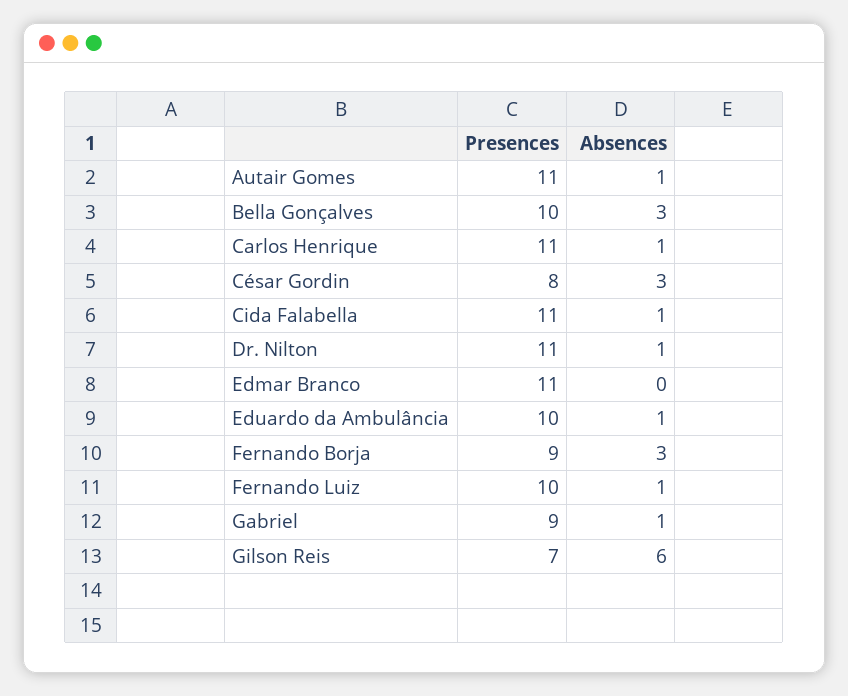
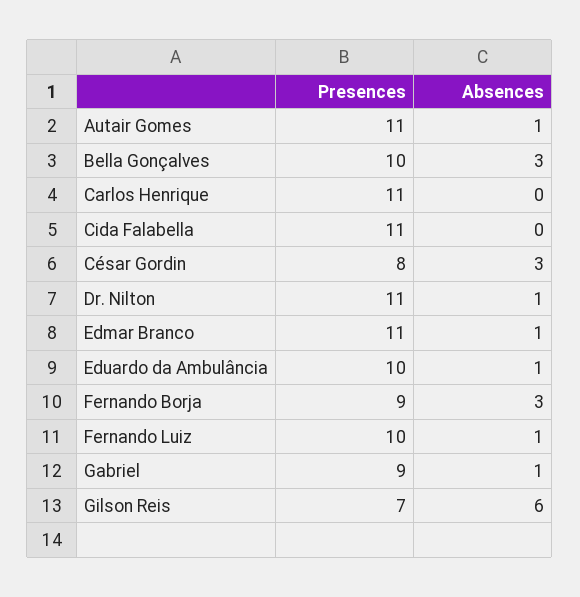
Absences, Carlos Henrique: 1 -> 0
Absences, Cida Falabella: 1 -> 0
Absences, Edmar Branco: 0 -> 1

